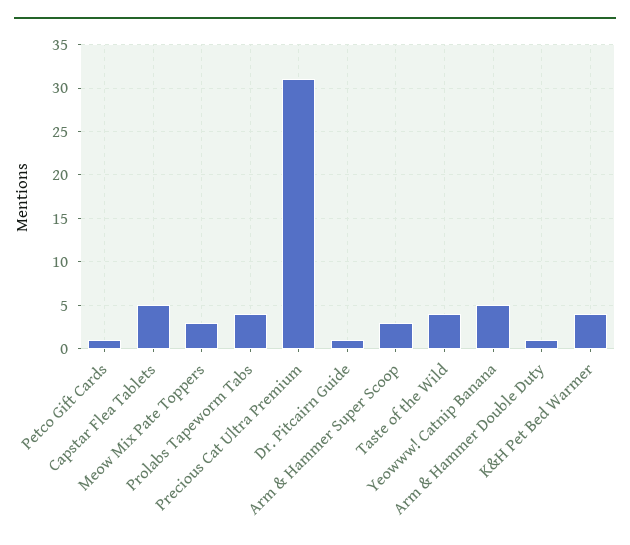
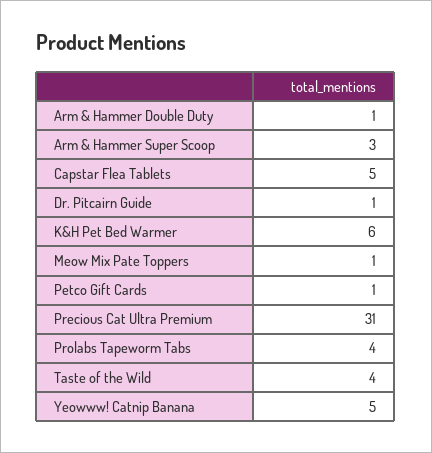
Meow Mix Pate Toppers: 3 -> 1
K&H Pet Bed Warmer: 4 -> 6

